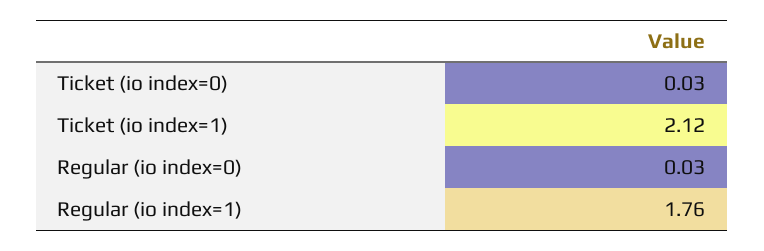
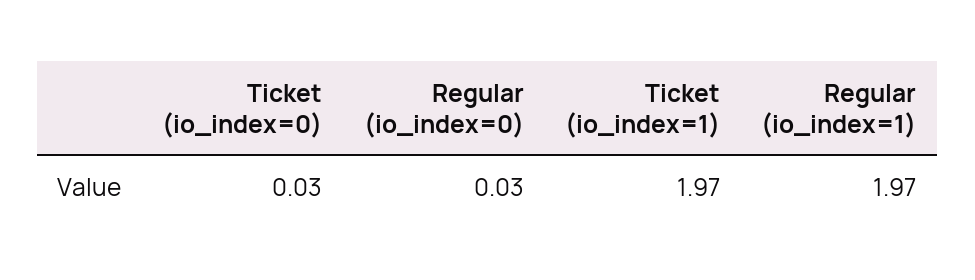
Ticket (io index=1): 2.12 -> 1.97
Regular (io index=1): 1.76 -> 1.97

